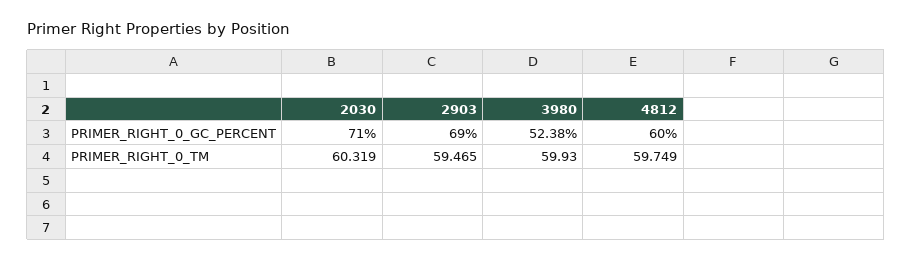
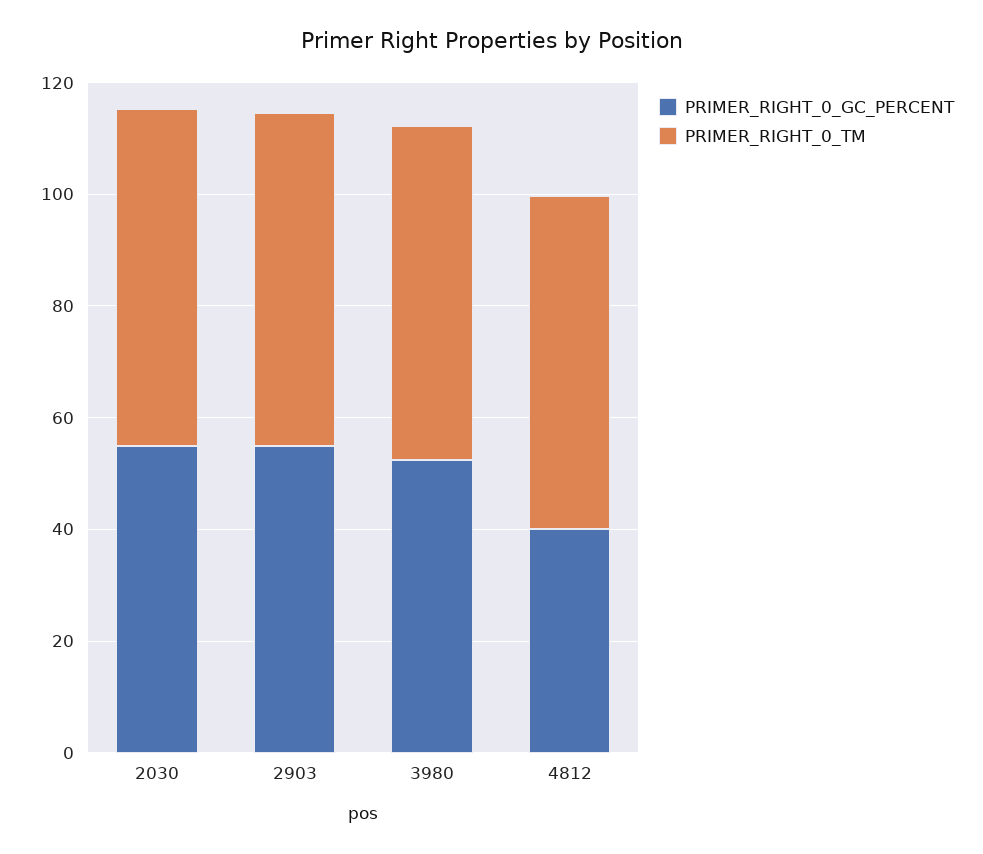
PRIMER_RIGHT_0_GC_PERCENT, 2030: 71 -> 55
PRIMER_RIGHT_0_GC_PERCENT, 2903: 69 -> 55
PRIMER_RIGHT_0_GC_PERCENT, 4812: 60 -> 40

